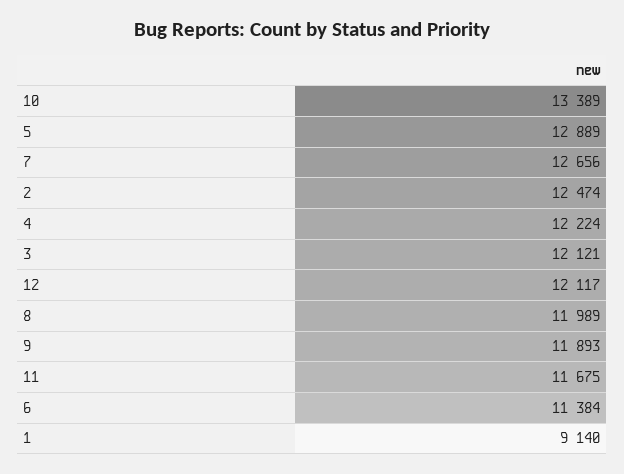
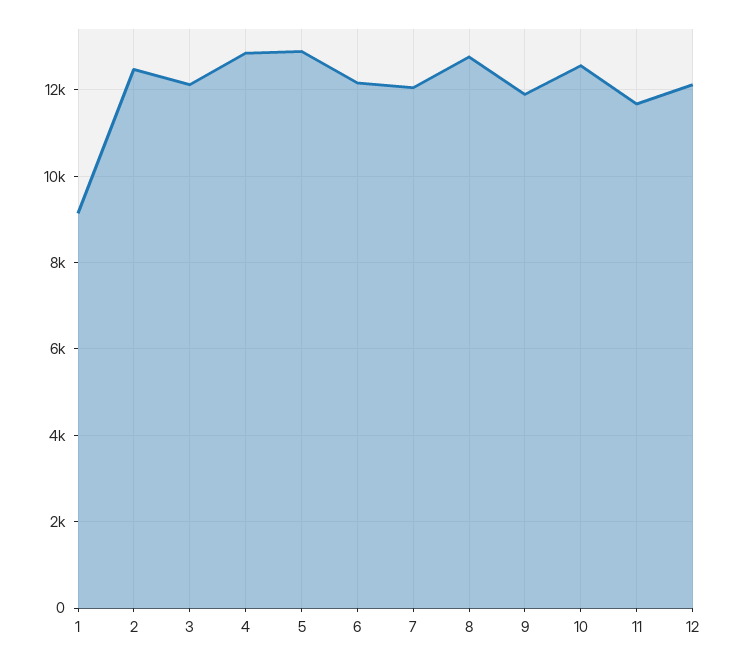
10: 13389 -> 12600
7: 12656 -> 12000
4: 12224 -> 12800
8: 11989 -> 12800
6: 11384 -> 12200

